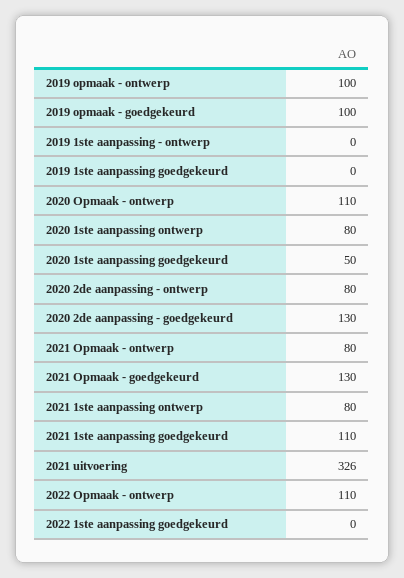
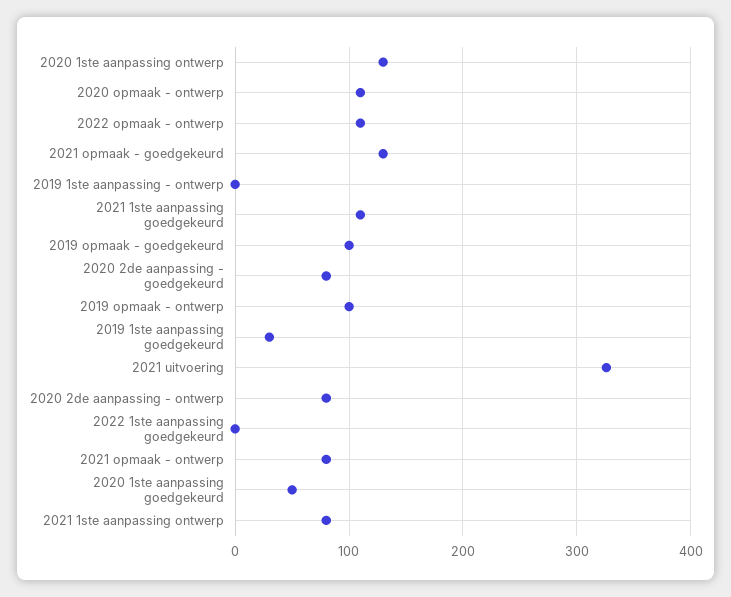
2019 1ste aanpassing goedgekeurd: 0 -> 30
2020 1ste aanpassing ontwerp: 80 -> 130
2020 2de aanpassing - goedgekeurd: 130 -> 80

